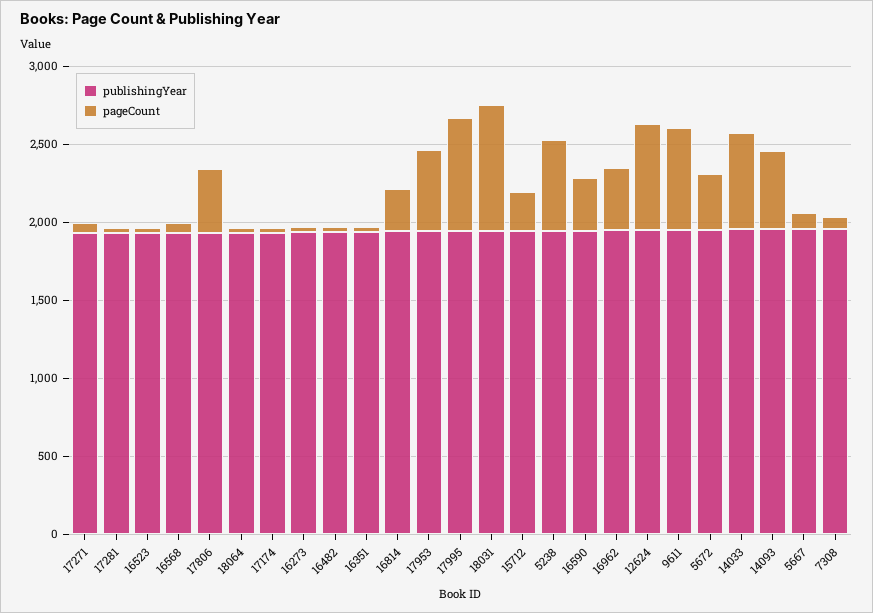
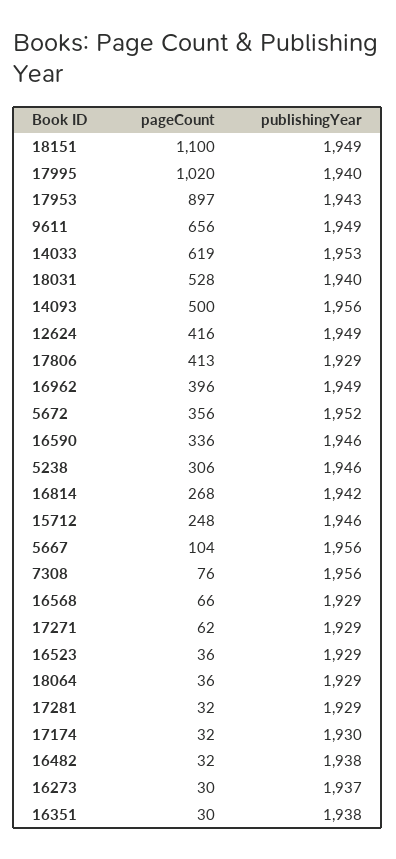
pageCount, 17953: 500 -> 897
pageCount, 17995: 700 -> 1020
pageCount, 18031: 800 -> 528
pageCount, 5238: 600 -> 306
pageCount, 12624: 700 -> 416
pageCount, 18151: none -> 1100
publishingYear, 18151: none -> 1949

